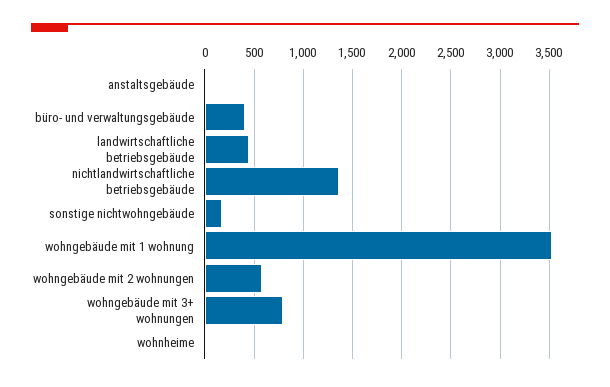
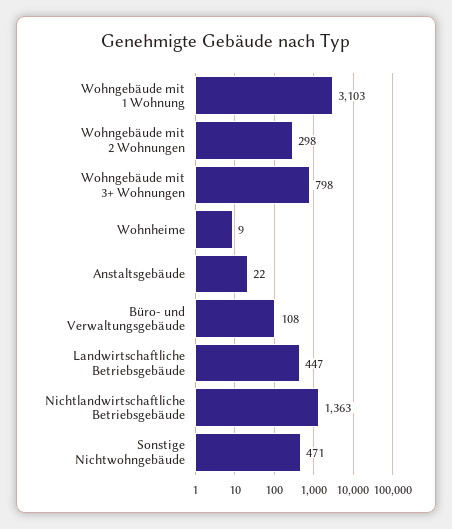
büro- und verwaltungsgebäude: 400 -> 108
sonstige nichtwohngebäude: 200 -> 471
wohngebäude mit 1 wohnung: 3500 -> 3103
wohngebäude mit 2 wohnungen: 600 -> 298

